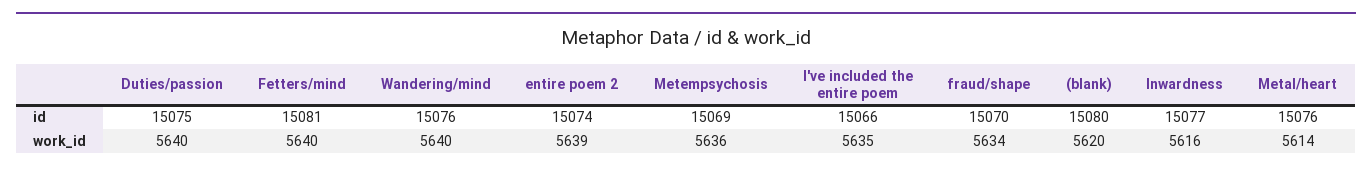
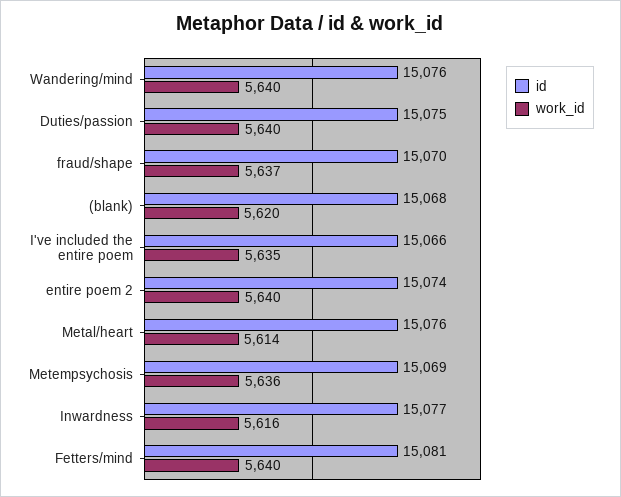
id, (blank): 15080 -> 15068
work_id, entire poem 2: 5639 -> 5640
work_id, fraud/shape: 5634 -> 5637

